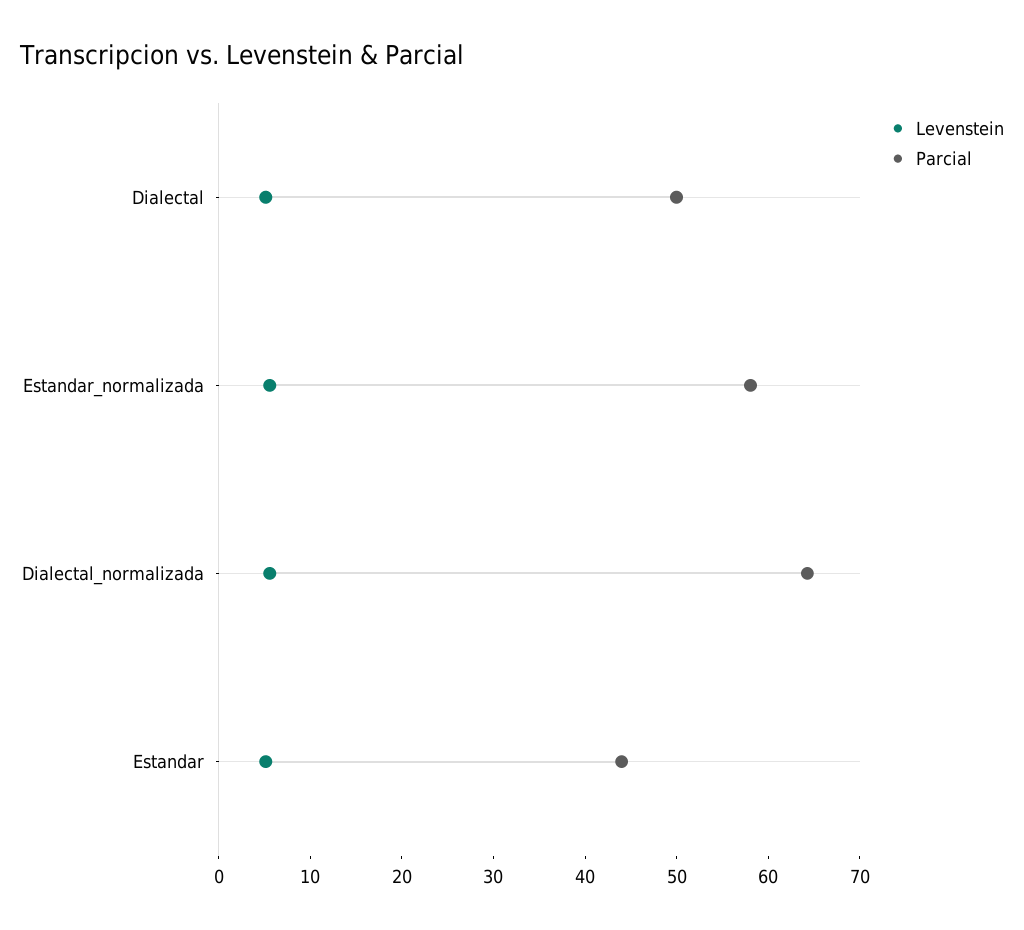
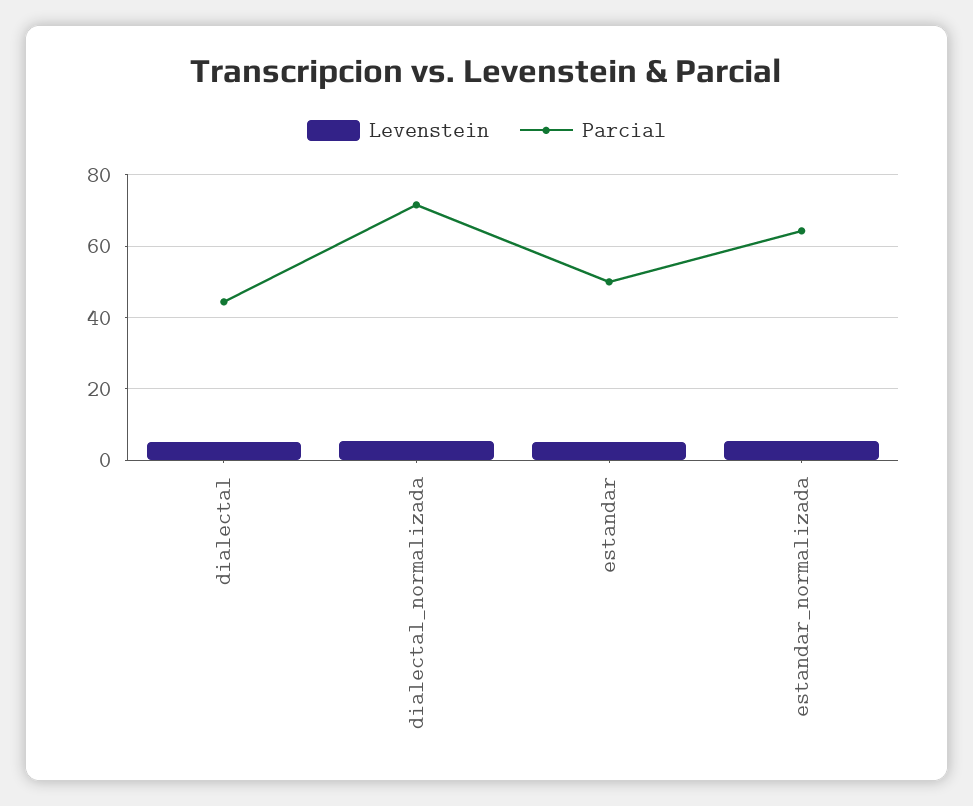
Parcial, Dialectal: 50 -> 44
Parcial, Estandar_normalizada: 58 -> 64
Parcial, Dialectal_normalizada: 64 -> 72
Parcial, Estandar: 44 -> 50

